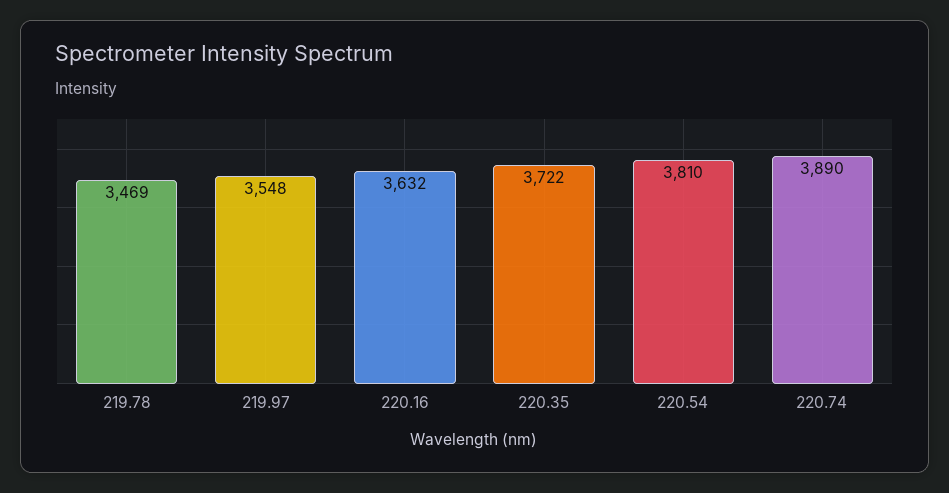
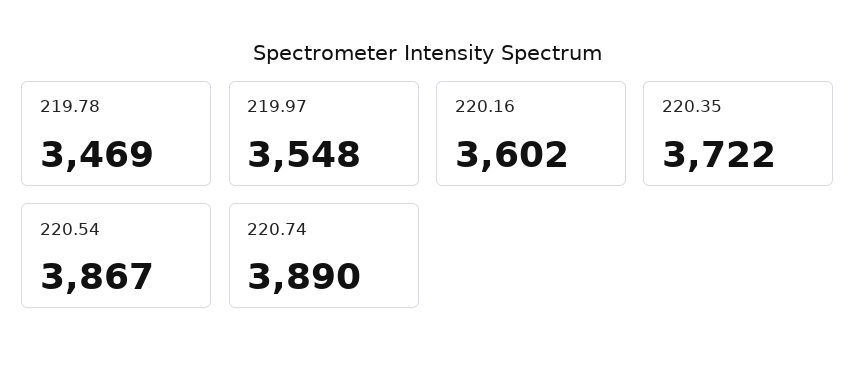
220.16: 3632 -> 3602
220.54: 3810 -> 3867

